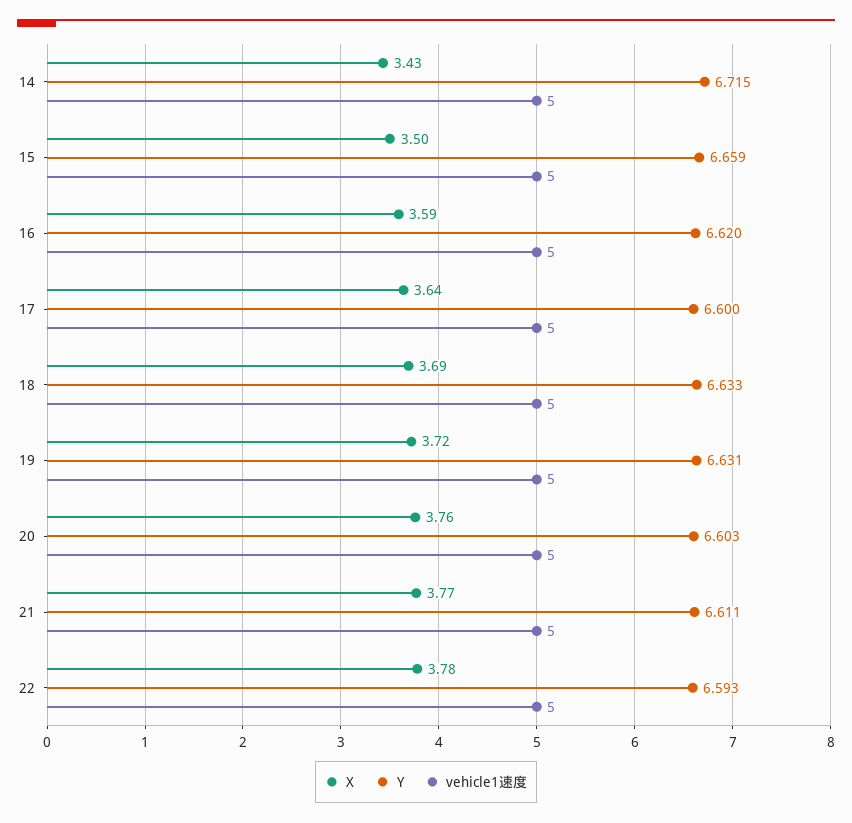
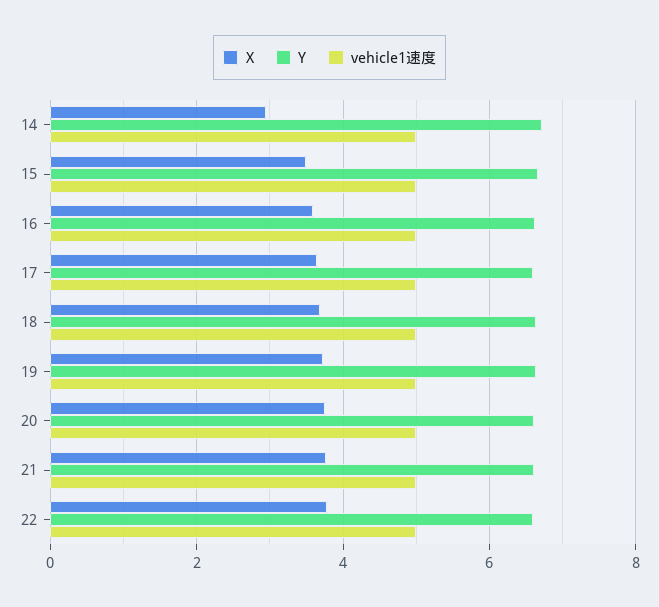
X, 14: 3.43 -> 3

